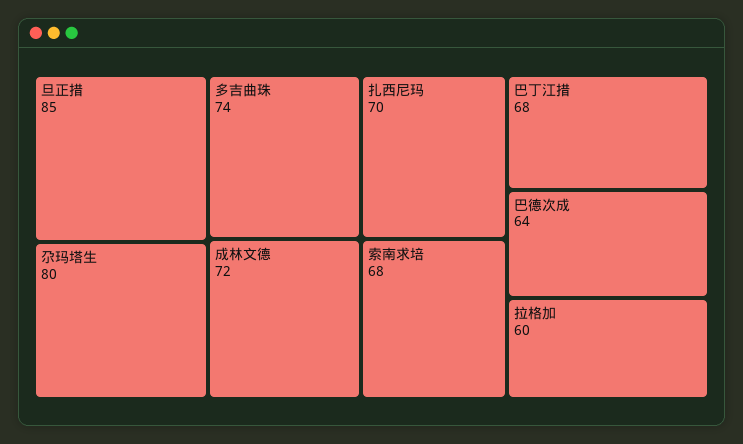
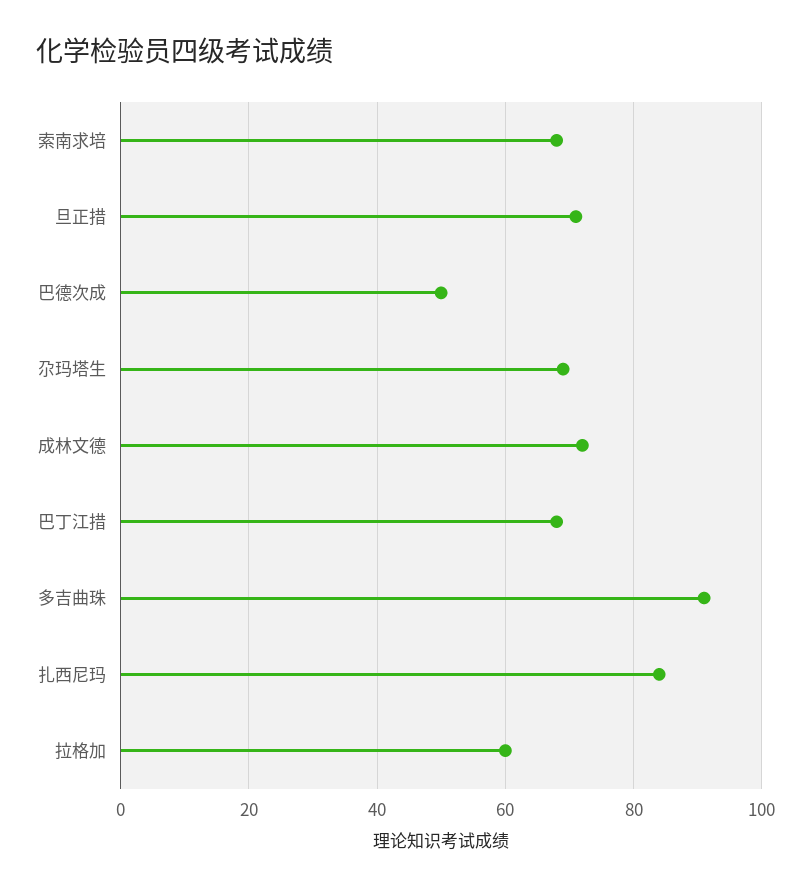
旦正措: 85 -> 70
尕玛塔生: 80 -> 70
多吉曲珠: 74 -> 90
扎西尼玛: 70 -> 85
巴德次成: 64 -> 50

